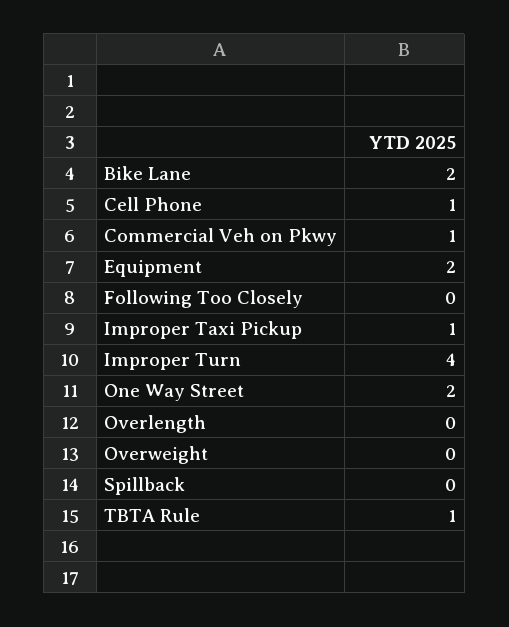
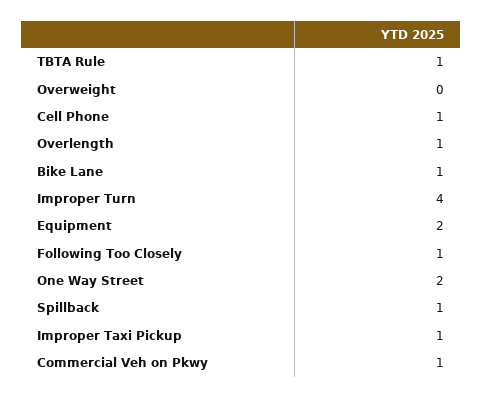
Bike Lane: 2 -> 1
Following Too Closely: 0 -> 1
Overlength: 0 -> 1
Spillback: 0 -> 1

